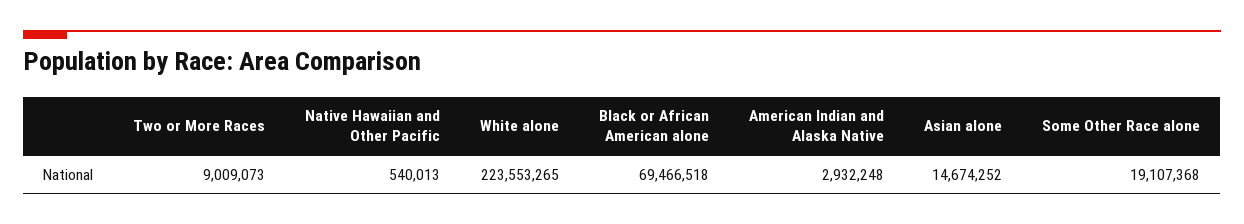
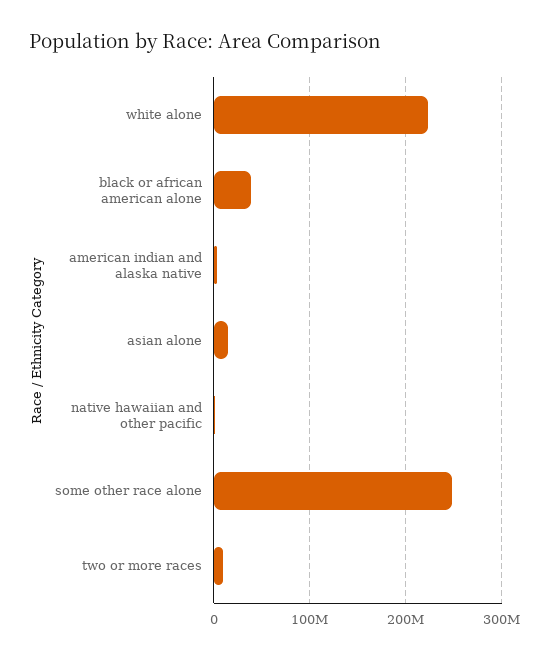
Black or African American alone: 69466518 -> 40000000
Some Other Race alone: 19107368 -> 250000000

